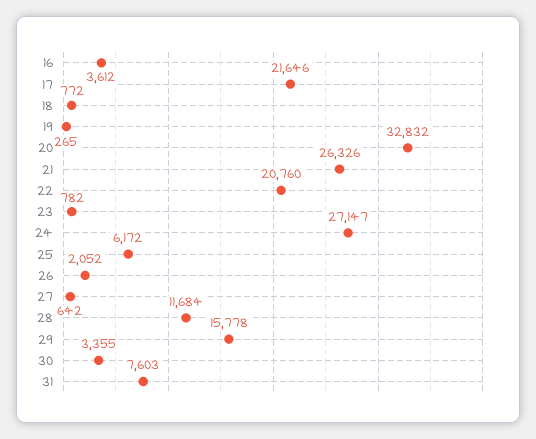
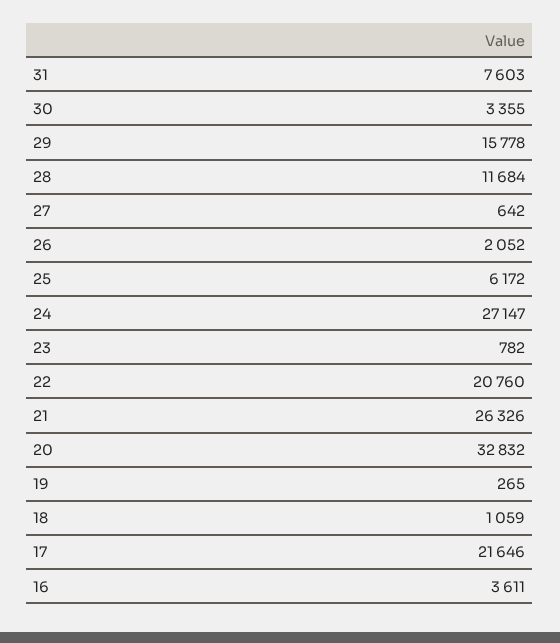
16: 3612 -> 3611
18: 772 -> 1059

